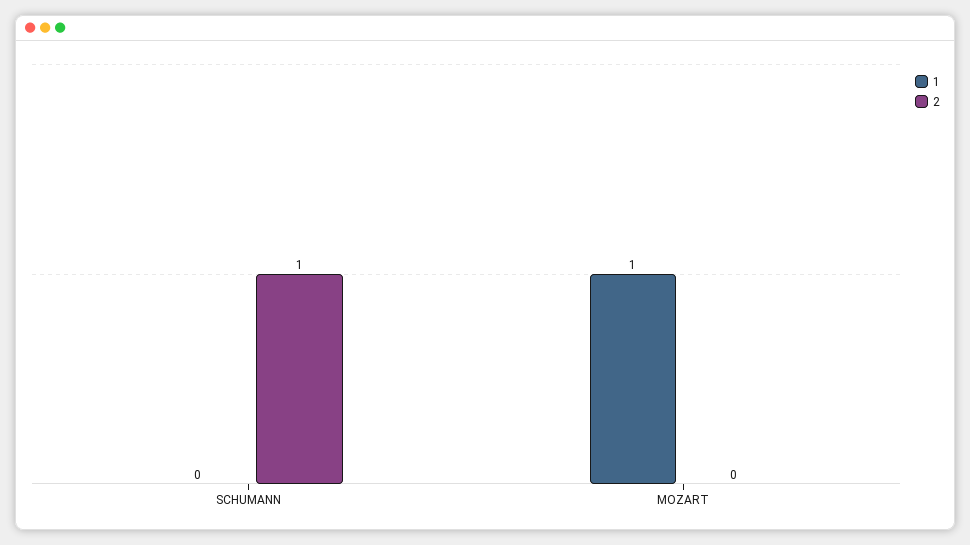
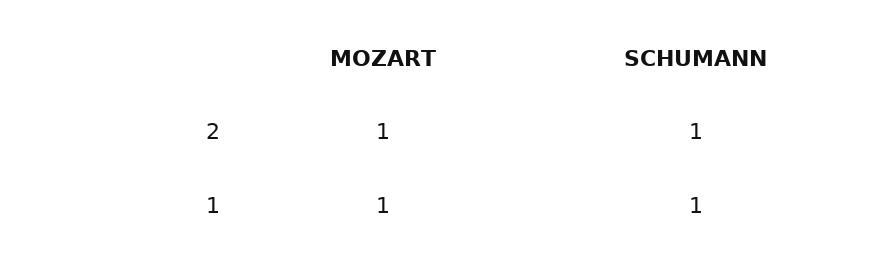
1, SCHUMANN: 0 -> 1
2, MOZART: 0 -> 1

